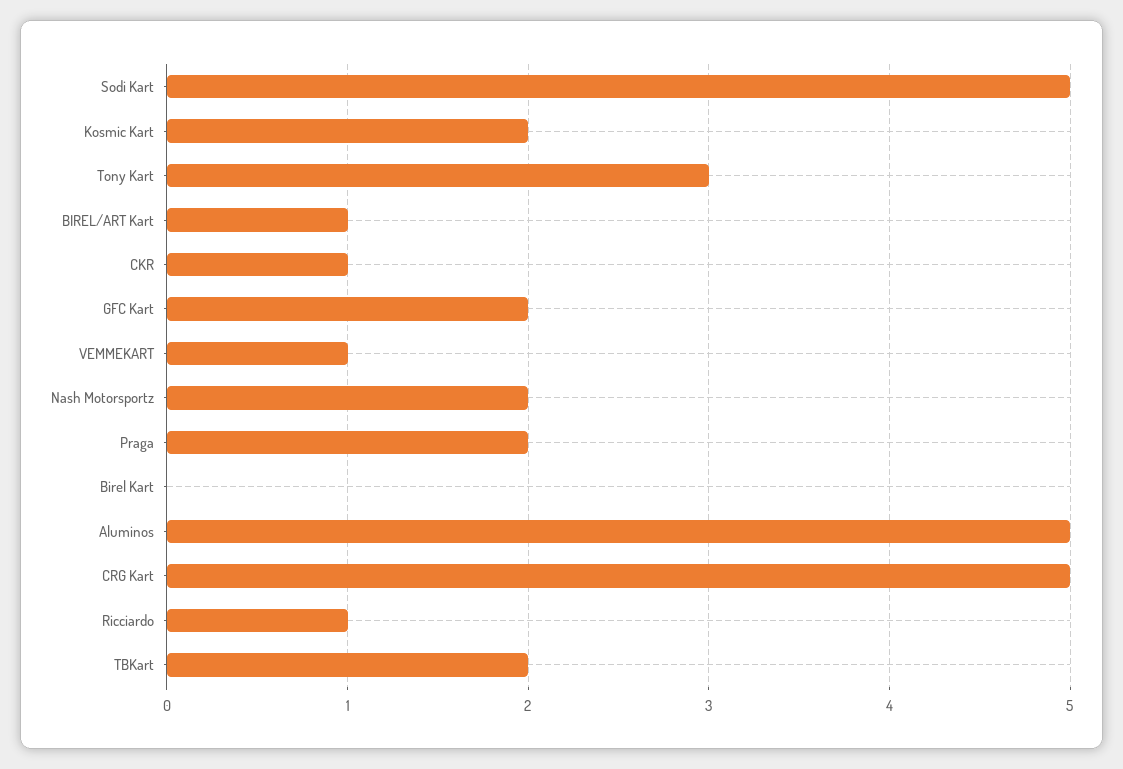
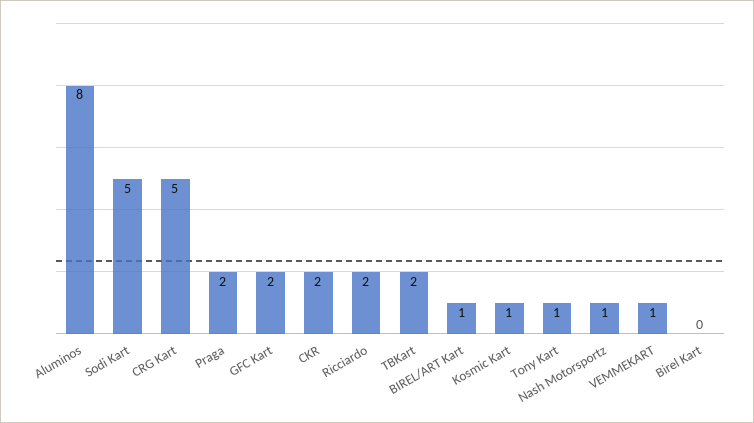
Kosmic Kart: 2 -> 1
Tony Kart: 3 -> 1
CKR: 1 -> 2
Nash Motorsportz: 2 -> 1
Aluminos: 5 -> 8
Ricciardo: 1 -> 2

